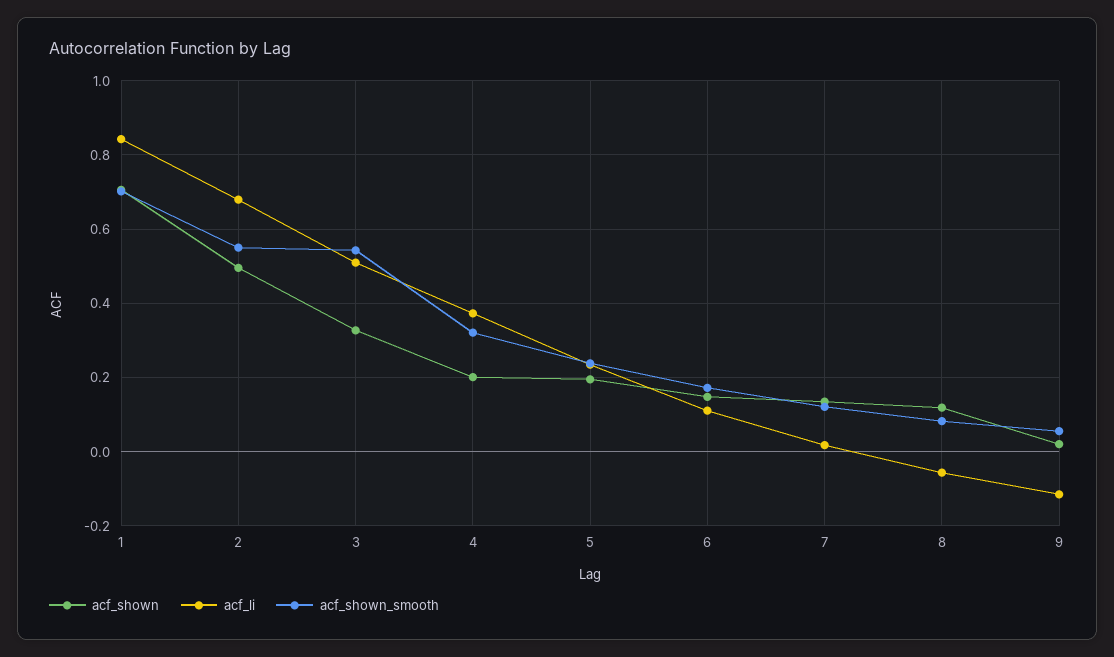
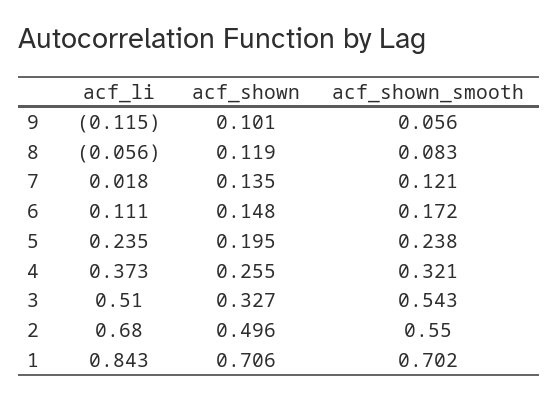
acf_shown, 4: 0.2 -> 0.255
acf_shown, 9: 0.02 -> 0.101

